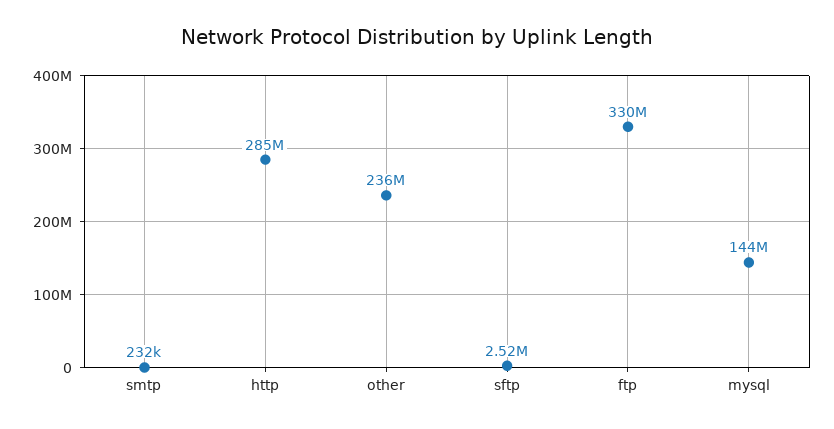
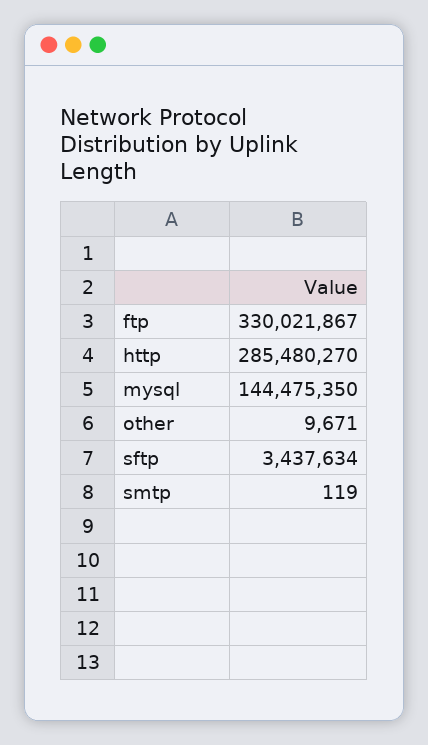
smtp: 232000 -> 119
other: 236000000 -> 9671
sftp: 2520000 -> 3437634

